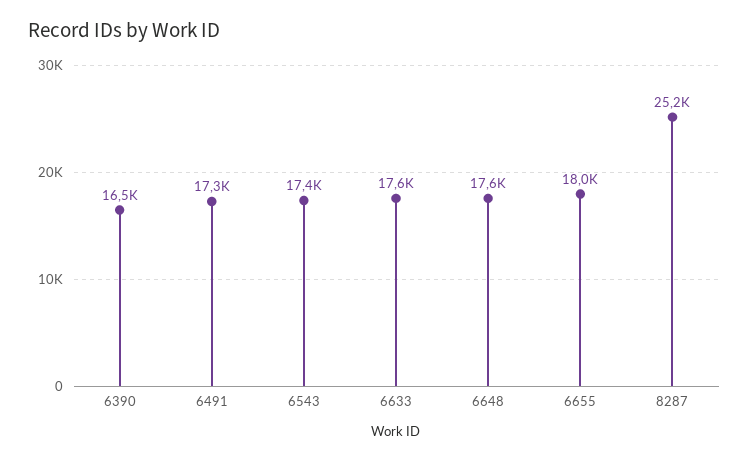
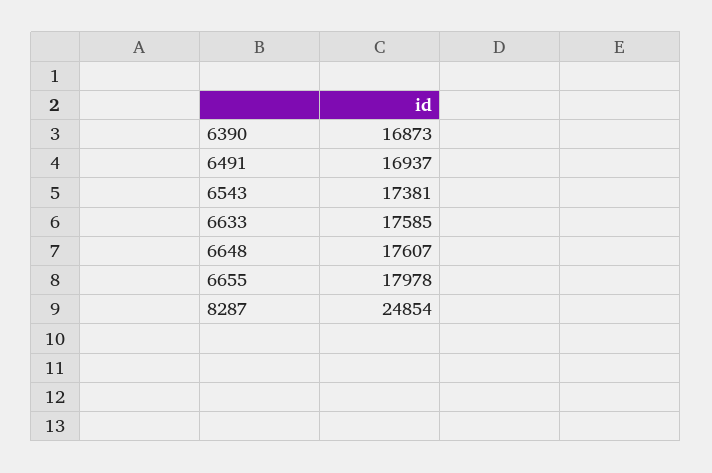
6390: 16500 -> 16873
6491: 17300 -> 16937
8287: 25200 -> 24854

